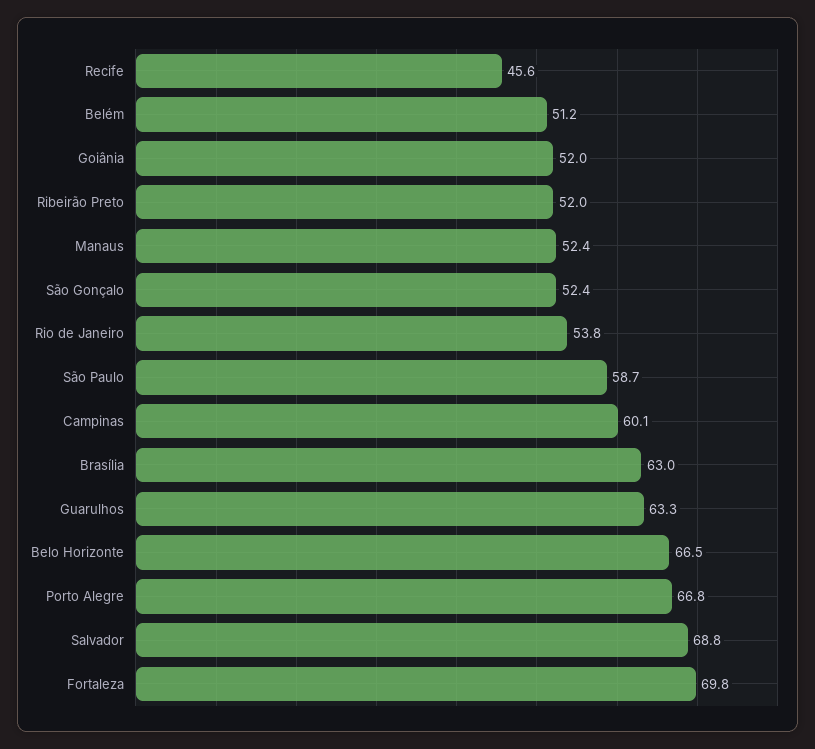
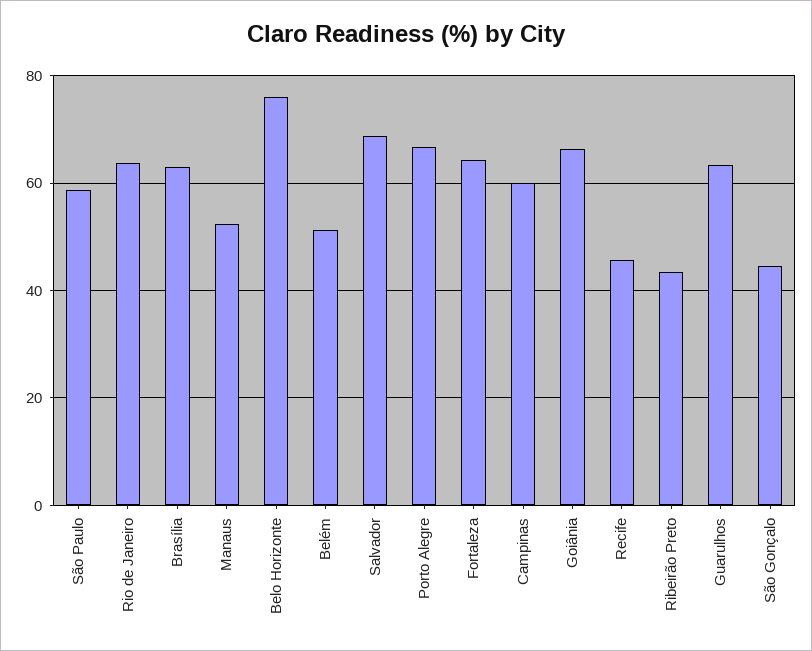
Goiânia: 52 -> 66
Ribeirão Preto: 52 -> 44
São Gonçalo: 52.4 -> 44
Rio de Janeiro: 53.8 -> 64
Belo Horizonte: 66.5 -> 76
Fortaleza: 69.8 -> 64

